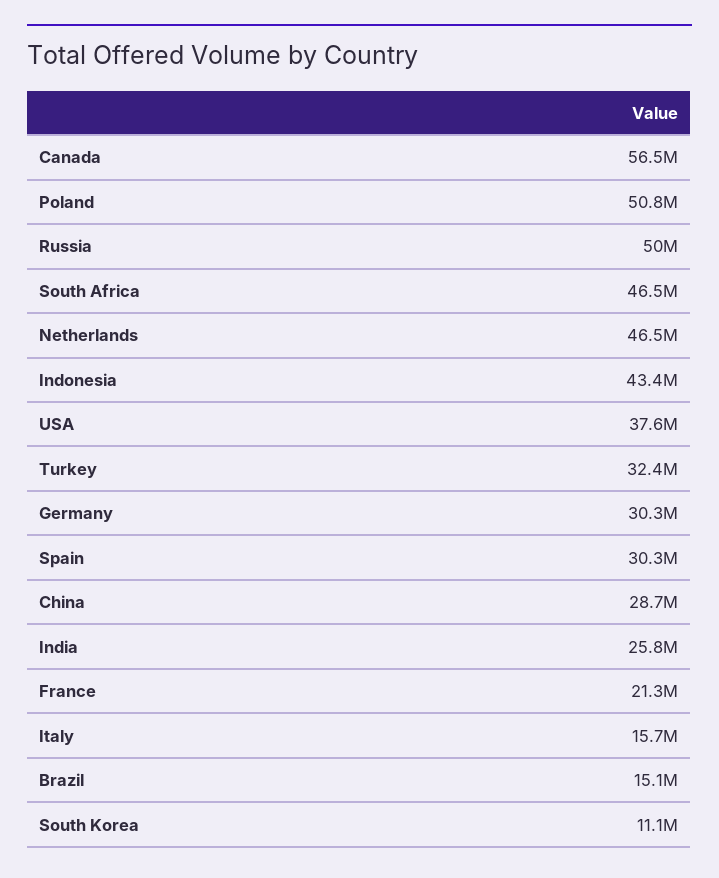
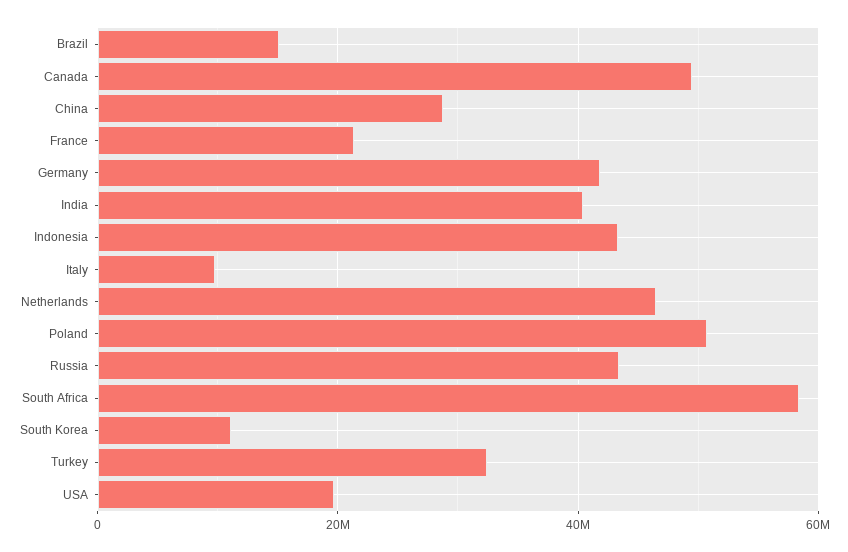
Canada: 56500000 -> 50000000
Russia: 50000000 -> 44000000
South Africa: 46500000 -> 58000000
USA: 37600000 -> 20000000
Germany: 30300000 -> 42000000
Spain: 30300000 -> none
India: 25800000 -> 40000000
Italy: 15700000 -> 10000000

